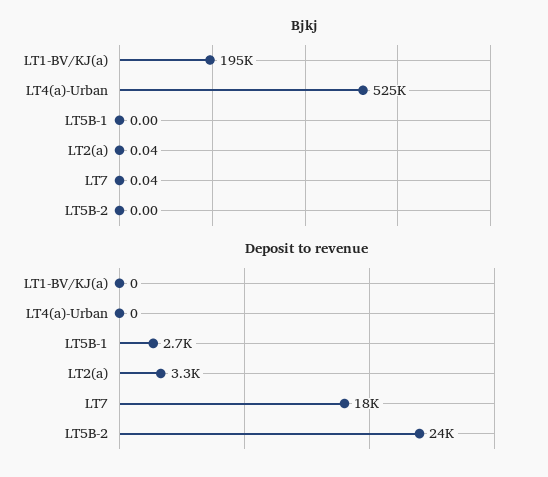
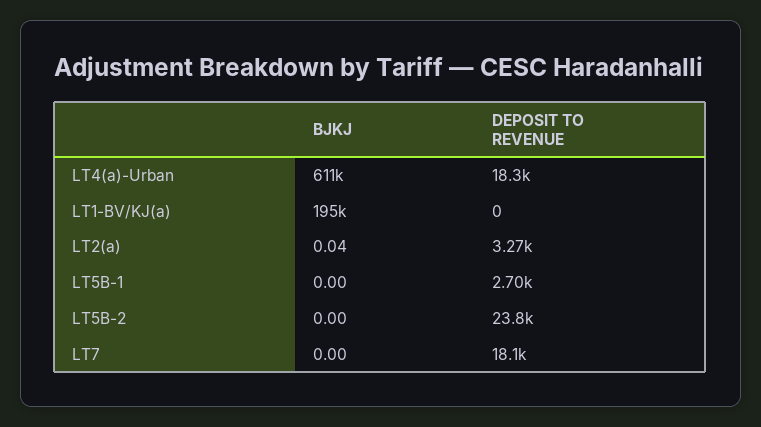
Bjkj, LT4(a)-Urban: 525000 -> 611000
Bjkj, LT7: 0.04 -> 0
Deposit to revenue, LT4(a)-Urban: 0 -> 18300

